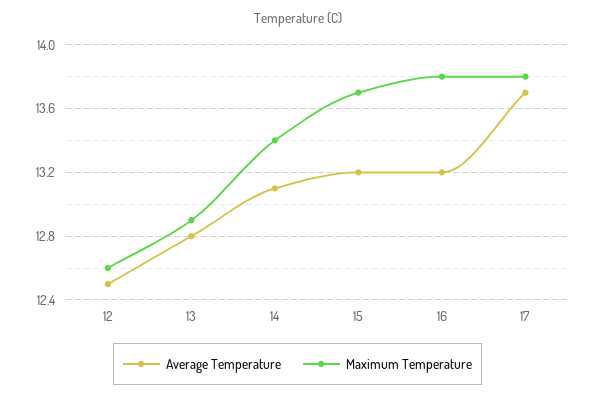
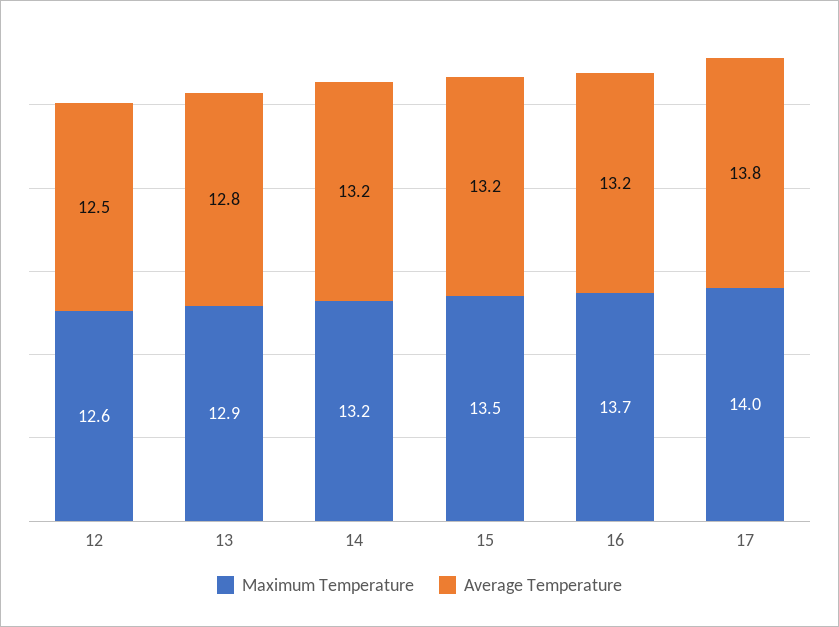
Average Temperature, 14: 13.1 -> 13.2
Maximum Temperature, 14: 13.4 -> 13.2
Maximum Temperature, 15: 13.7 -> 13.5
Maximum Temperature, 16: 13.8 -> 13.7
Average Temperature, 17: 13.7 -> 13.8
Maximum Temperature, 17: 13.8 -> 14

